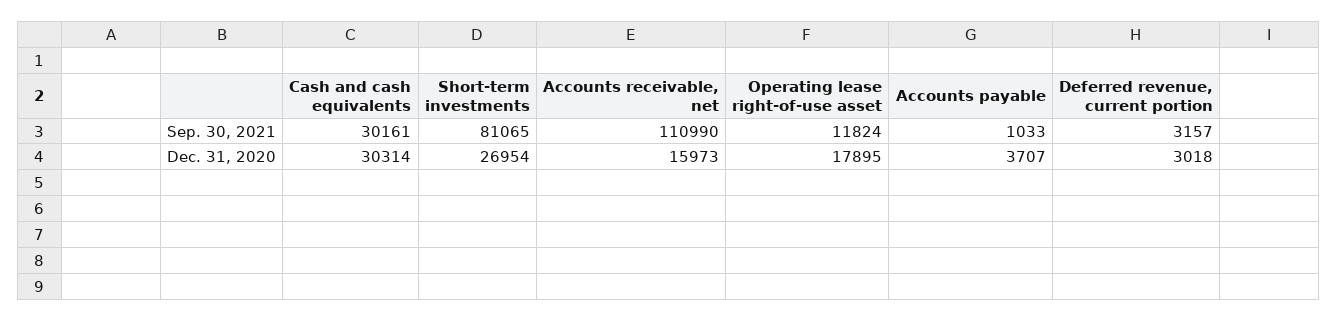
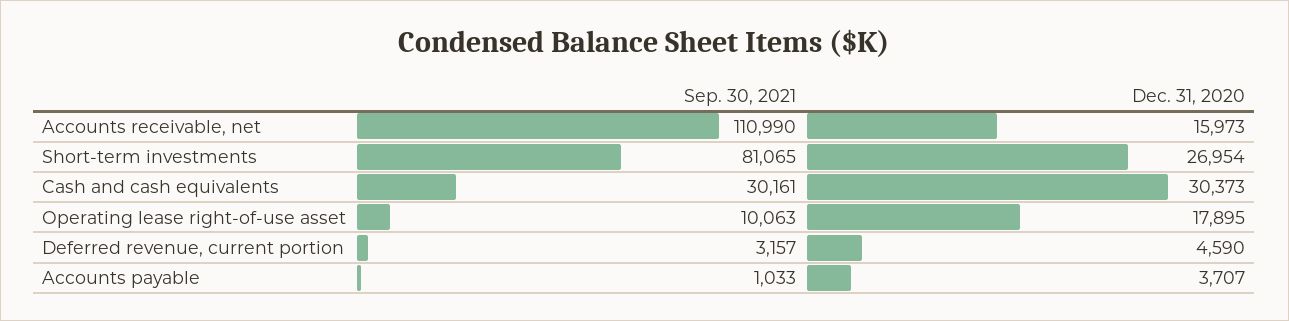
Operating lease right-of-use asset, Sep. 30, 2021: 11824 -> 10063
Cash and cash equivalents, Dec. 31, 2020: 30314 -> 30373
Deferred revenue, current portion, Dec. 31, 2020: 3018 -> 4590

